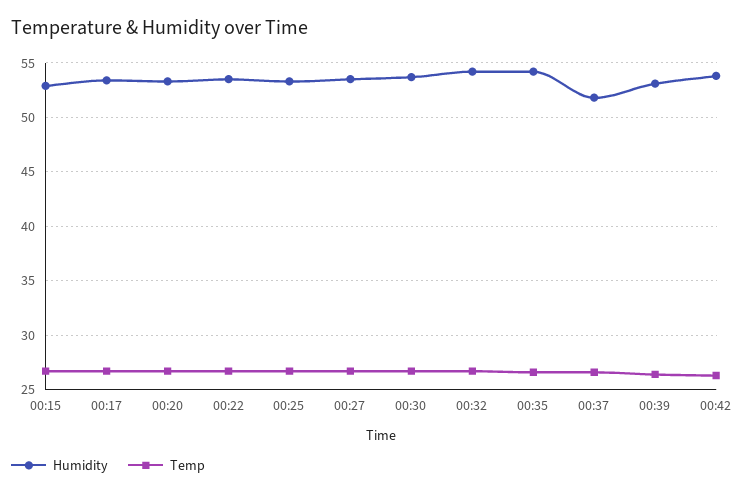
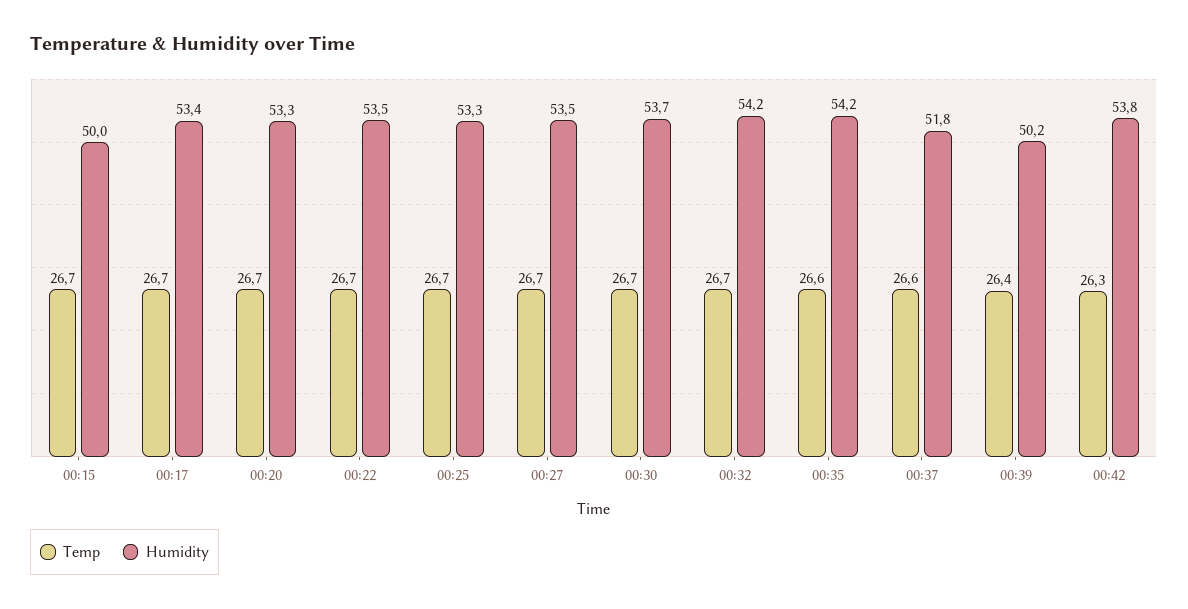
Humidity, 00:15: 53 -> 50
Humidity, 00:39: 53 -> 50.2

